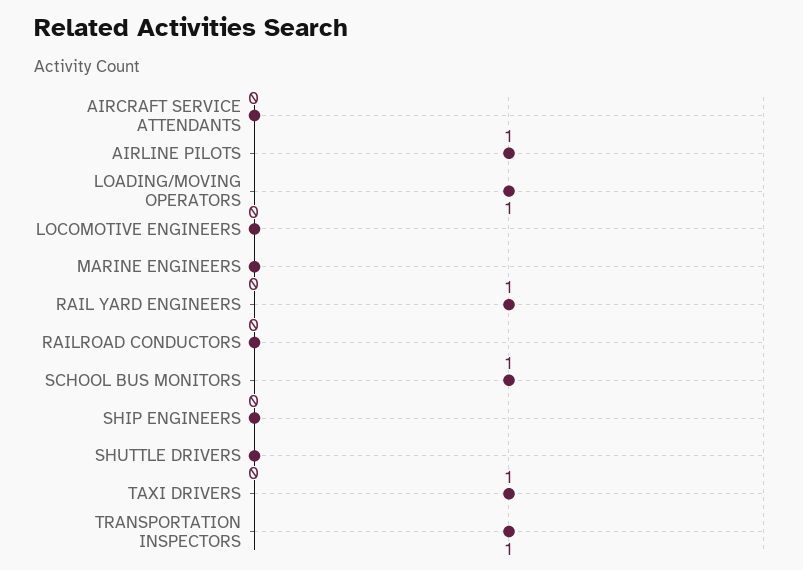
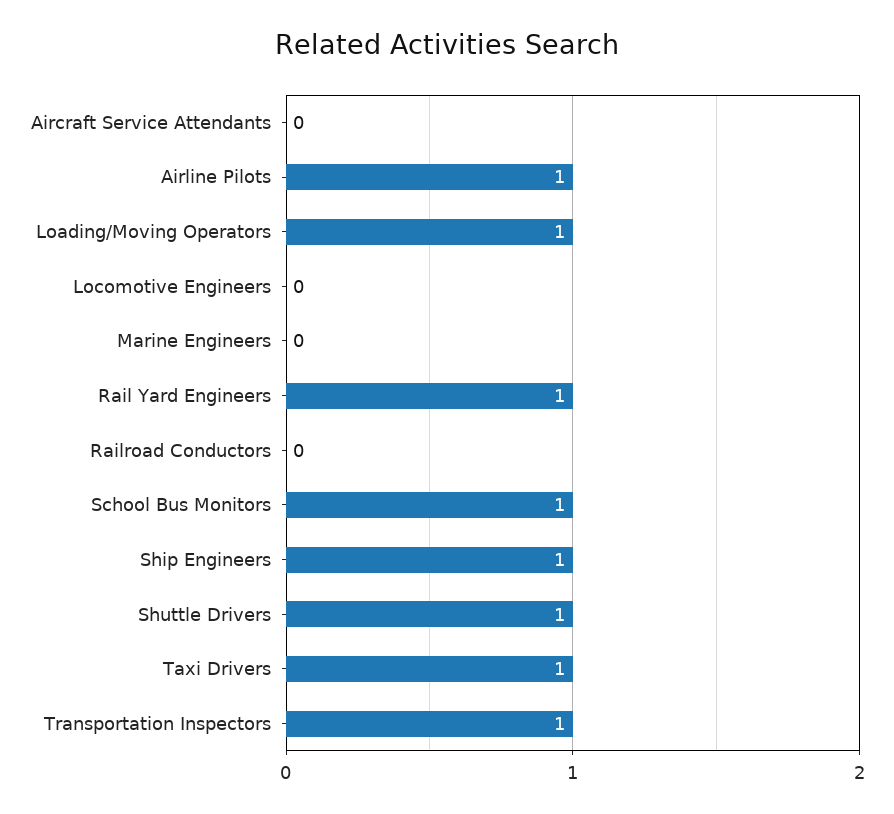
SHIP ENGINEERS: 0 -> 1
SHUTTLE DRIVERS: 0 -> 1

